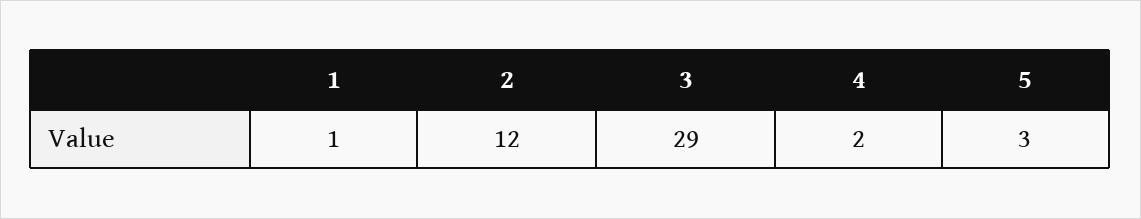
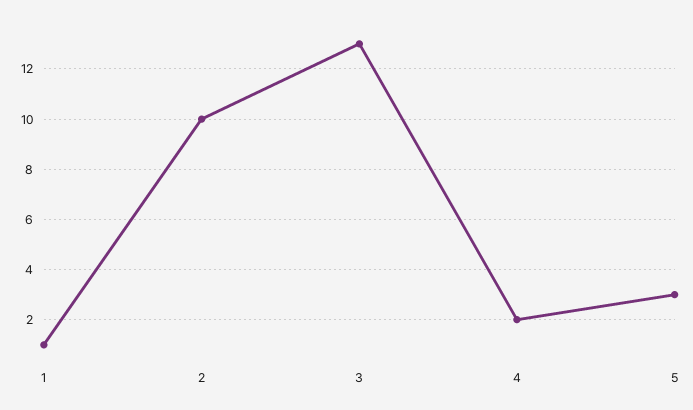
2: 12 -> 10
3: 29 -> 13

